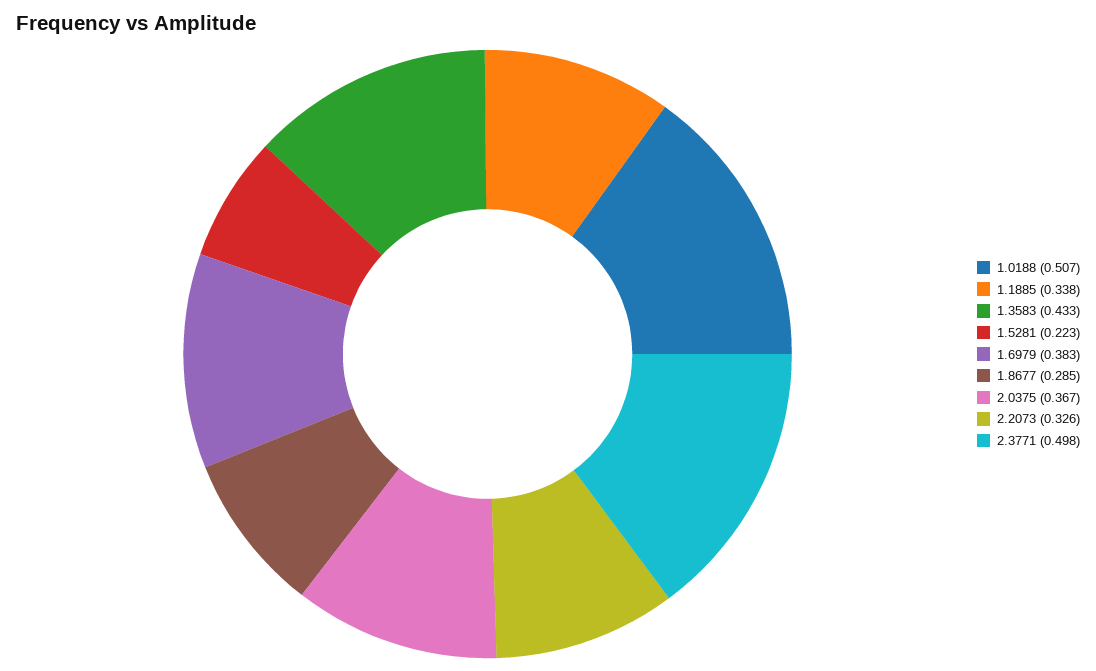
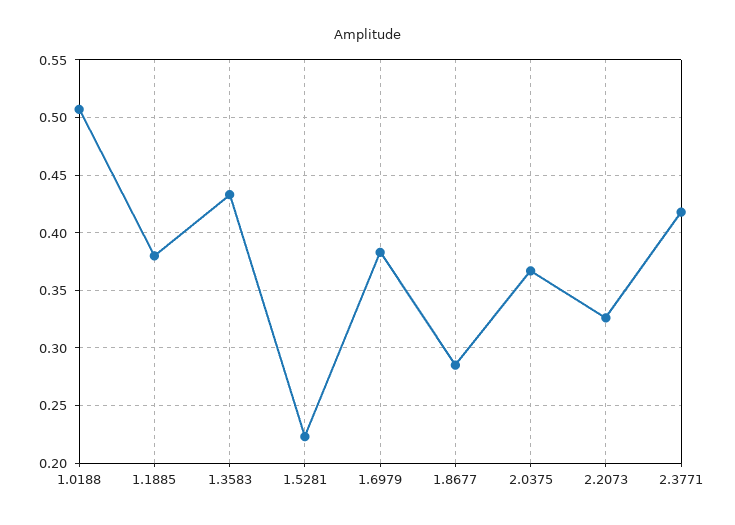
1.1885: 0.338 -> 0.38
2.3771: 0.498 -> 0.42

